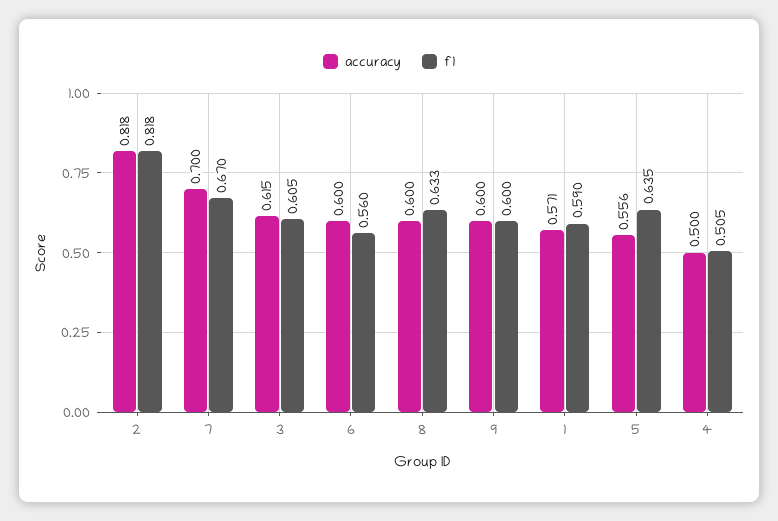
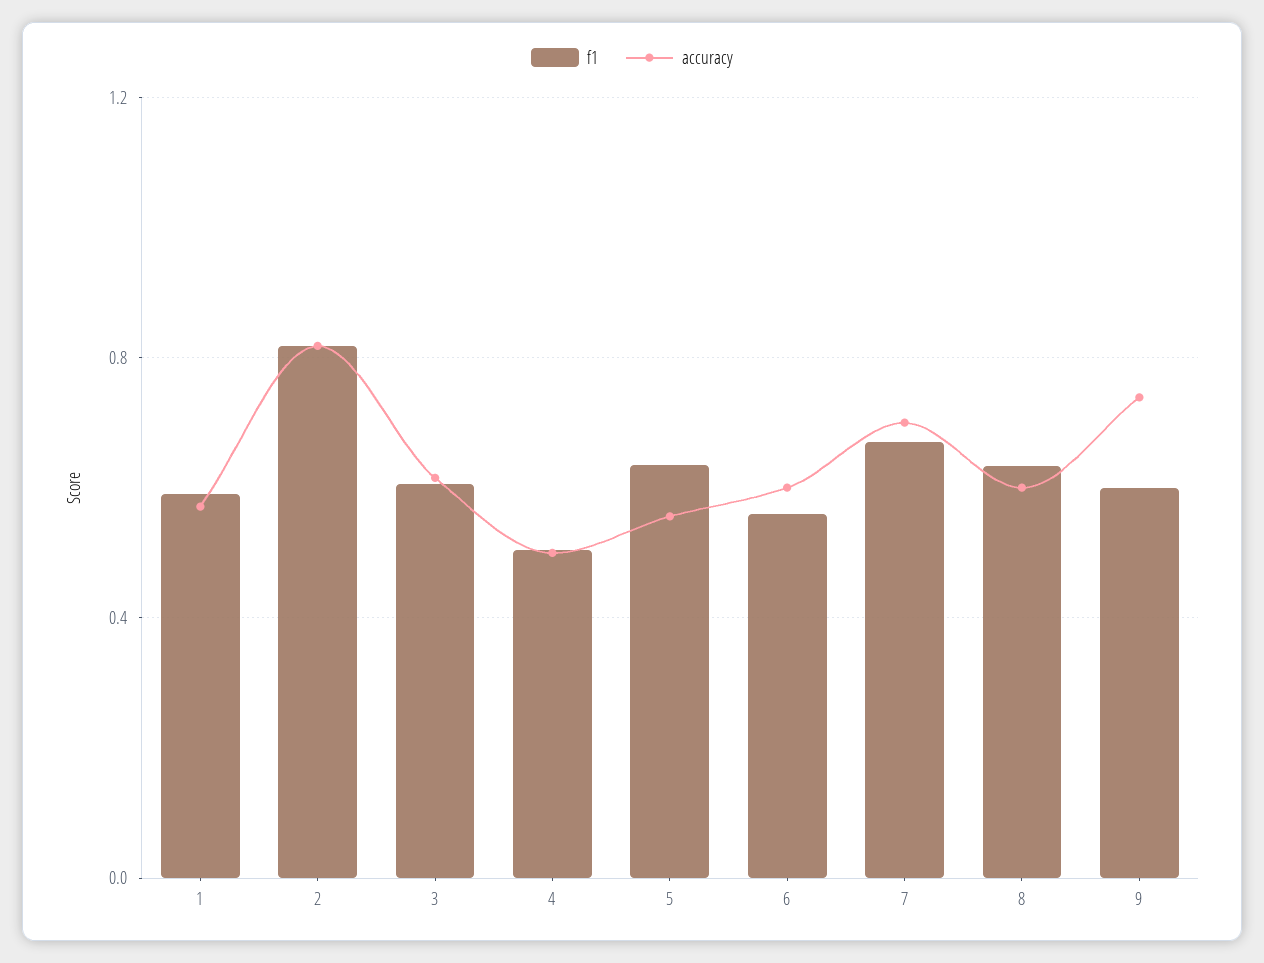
accuracy, 9: 0.6 -> 0.75

